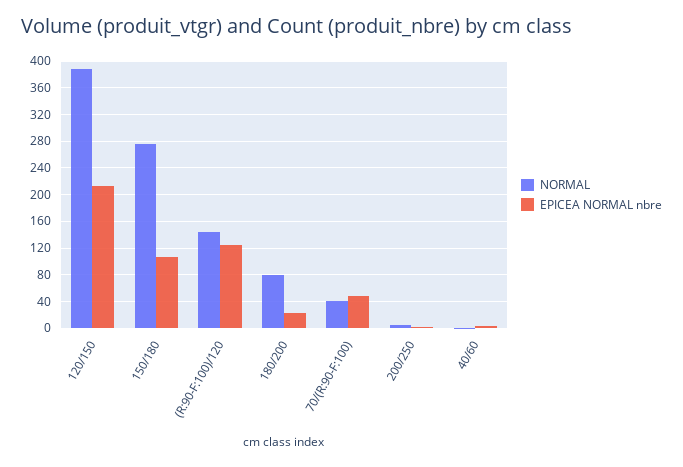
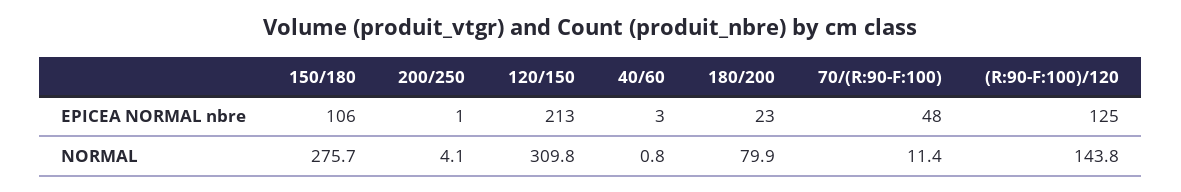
NORMAL, 120/150: 390 -> 309.8
NORMAL, 70/(R:90-F:100): 40 -> 11.4

